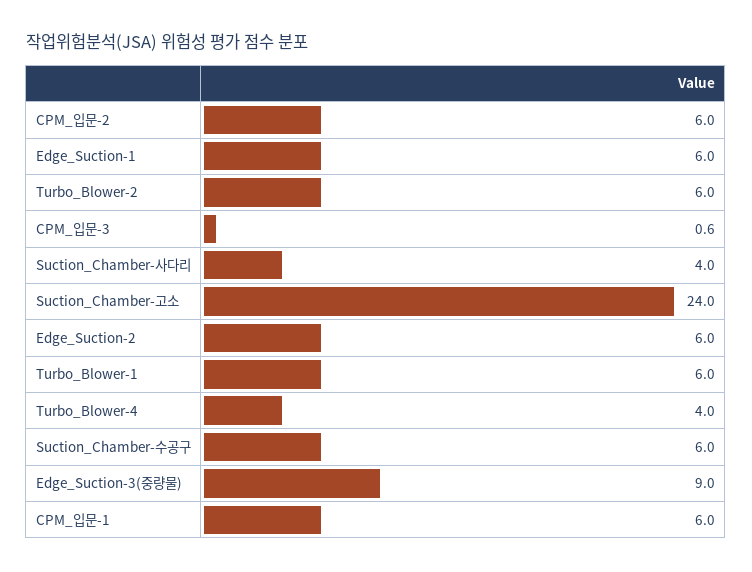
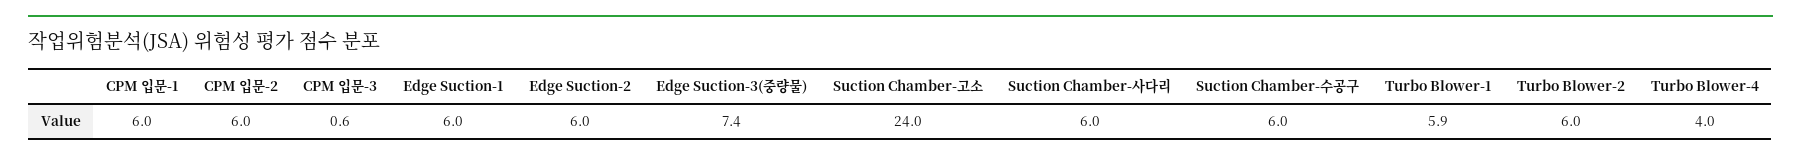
Suction_Chamber-사다리: 4 -> 6
Turbo_Blower-1: 6 -> 5.9
Edge_Suction-3(중량물): 9 -> 7.4

